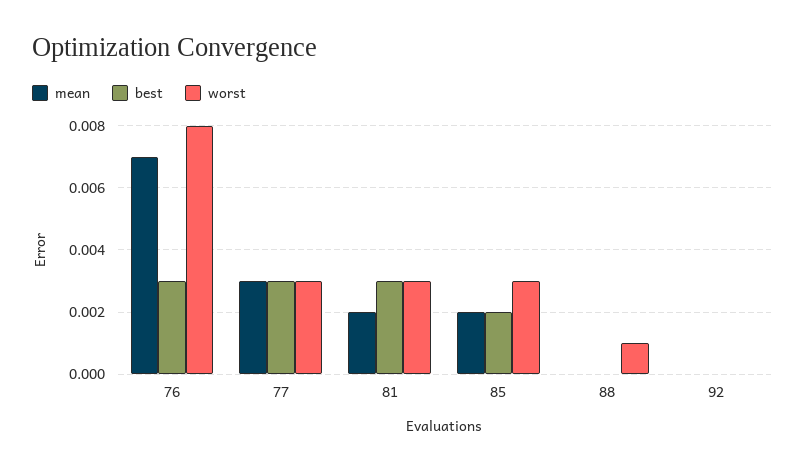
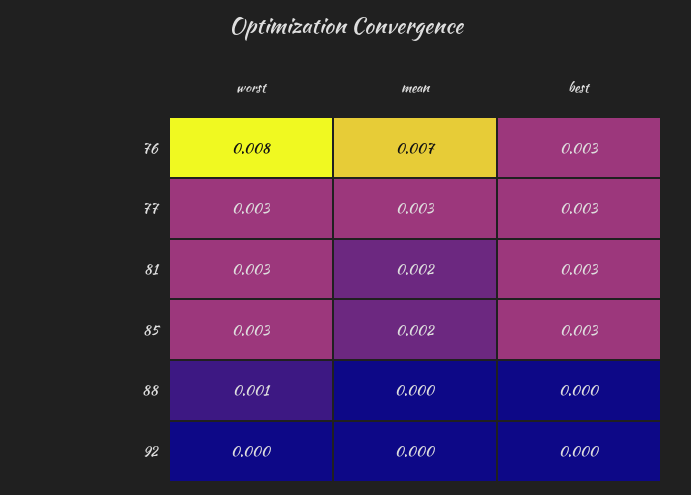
best, 85: 0.002 -> 0.003

